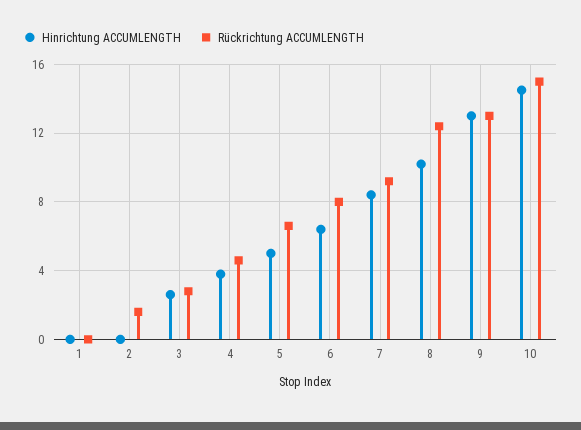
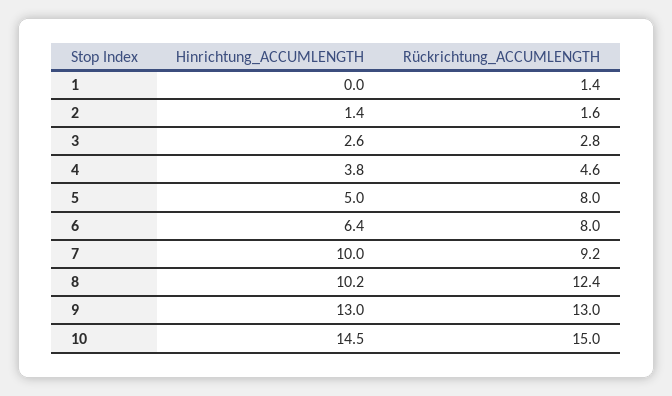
Rückrichtung ACCUMLENGTH, 1: 0 -> 1.4
Hinrichtung ACCUMLENGTH, 2: 0 -> 1.4
Rückrichtung ACCUMLENGTH, 5: 6.5 -> 8
Hinrichtung ACCUMLENGTH, 7: 8.5 -> 10

